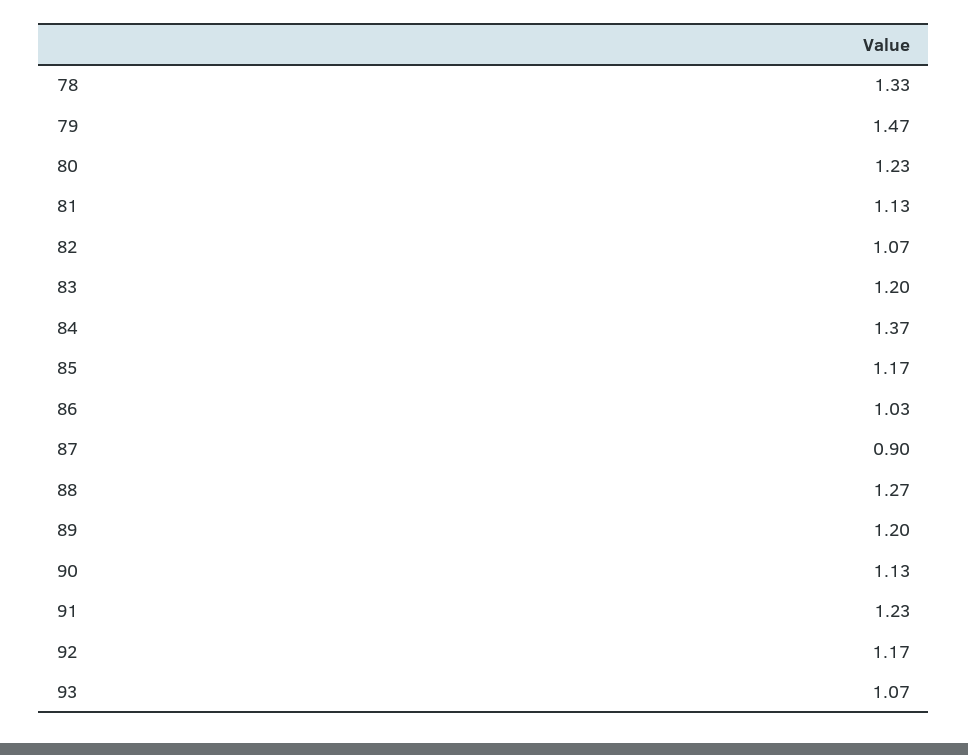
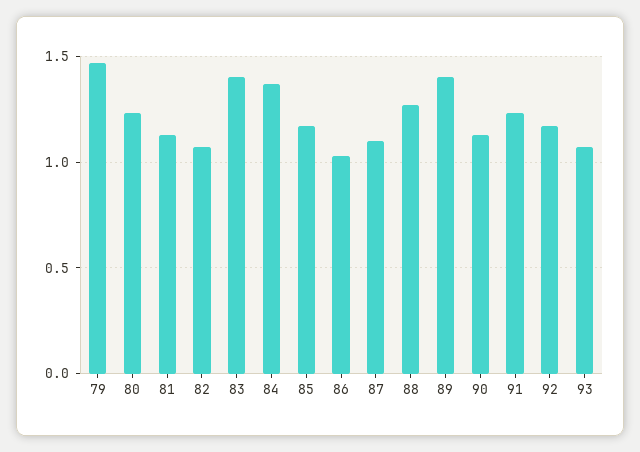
78: 1.33 -> none
83: 1.2 -> 1.4
87: 0.9 -> 1.1
89: 1.2 -> 1.4

